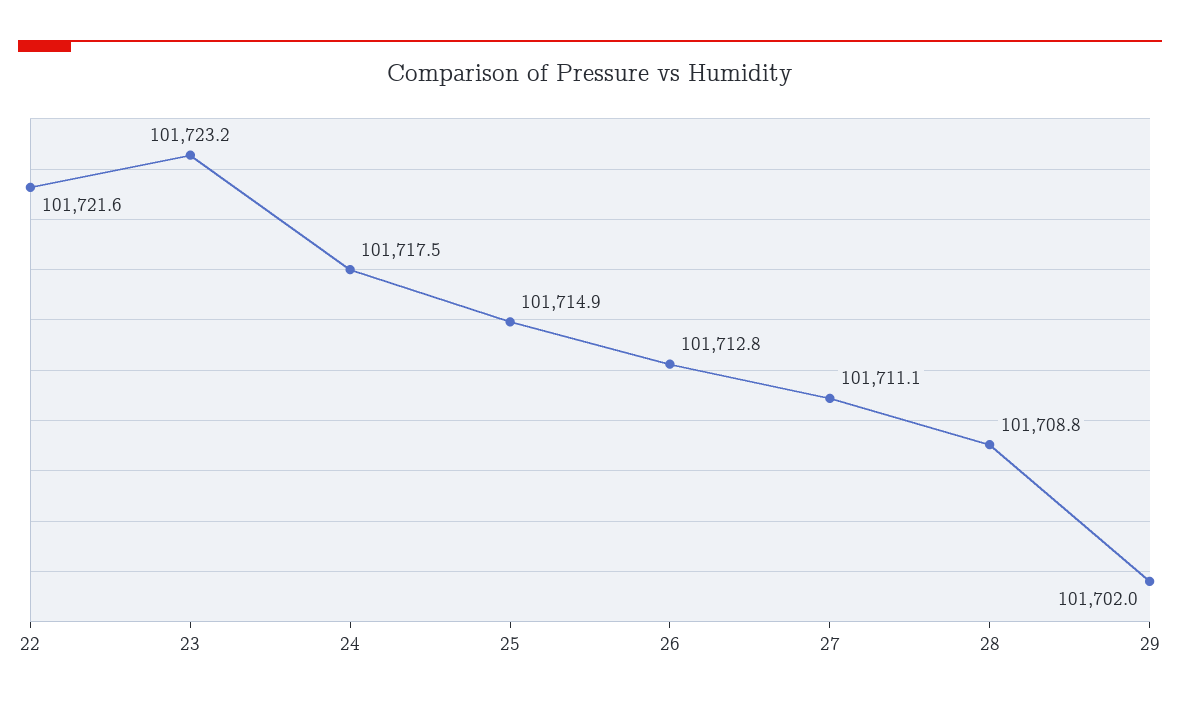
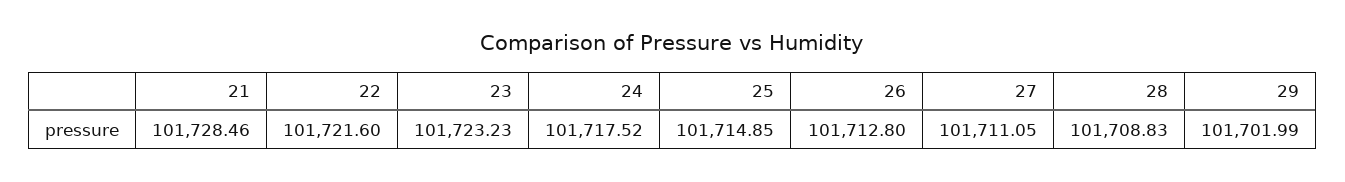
21: none -> 101728.46

